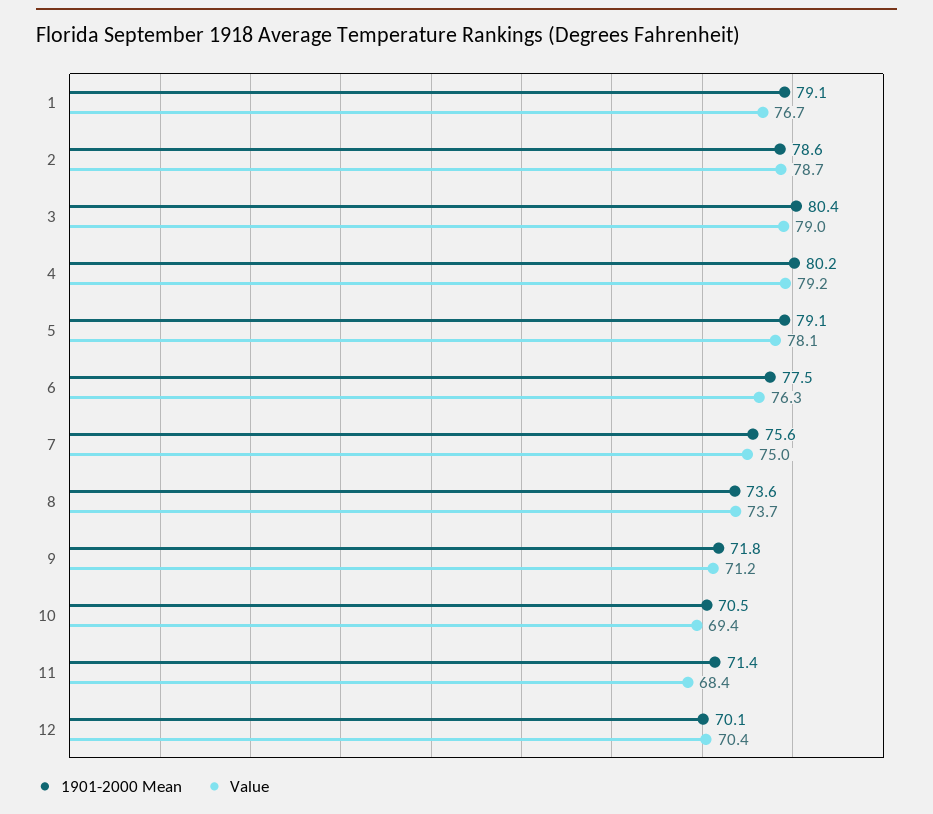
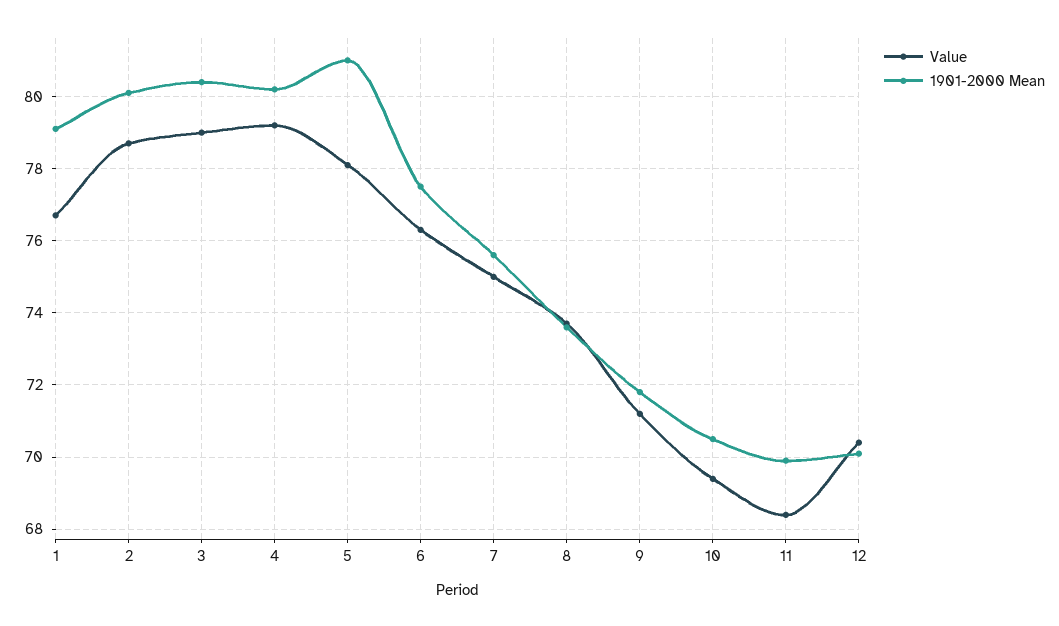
1901-2000 Mean, 2: 78.6 -> 80
1901-2000 Mean, 5: 79.1 -> 81
1901-2000 Mean, 11: 71.4 -> 70

